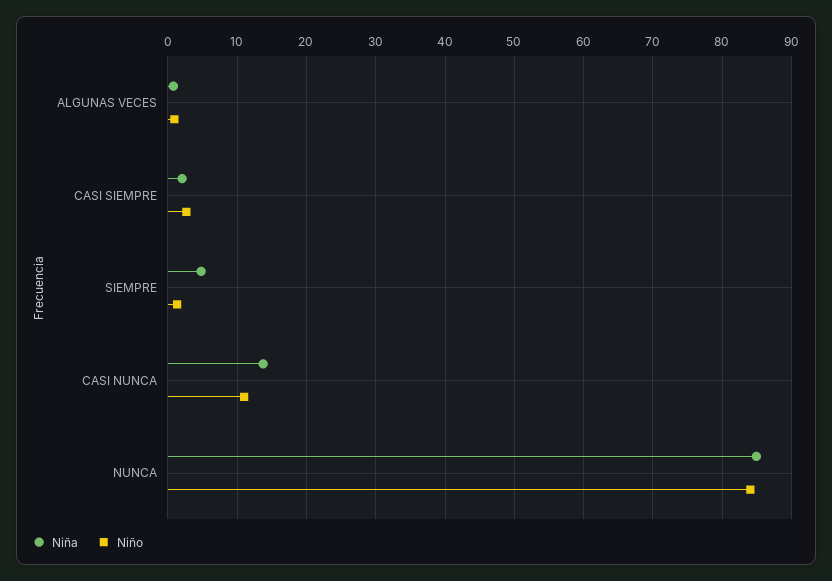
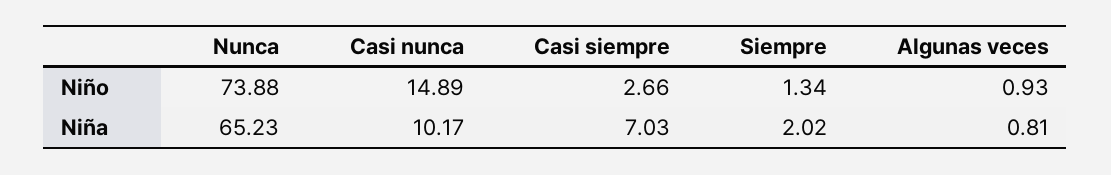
Niña, CASI SIEMPRE: 2 -> 7.03
Niña, SIEMPRE: 5 -> 2.02
Niña, CASI NUNCA: 14 -> 10.17
Niño, CASI NUNCA: 11 -> 14.89
Niña, NUNCA: 85 -> 65.23
Niño, NUNCA: 84 -> 73.88

